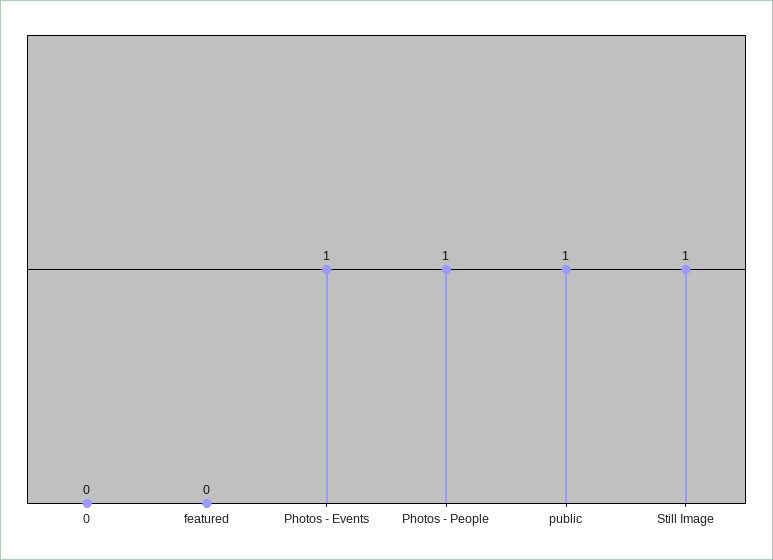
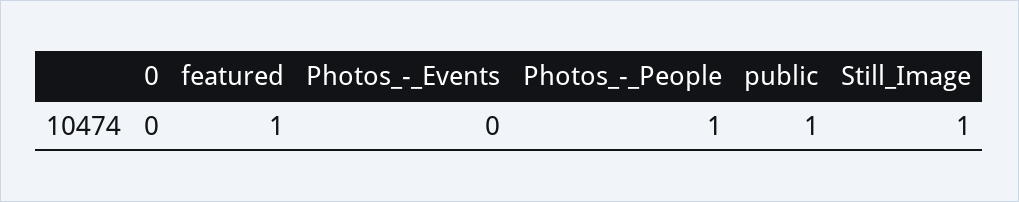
featured: 0 -> 1
Photos - Events: 1 -> 0

